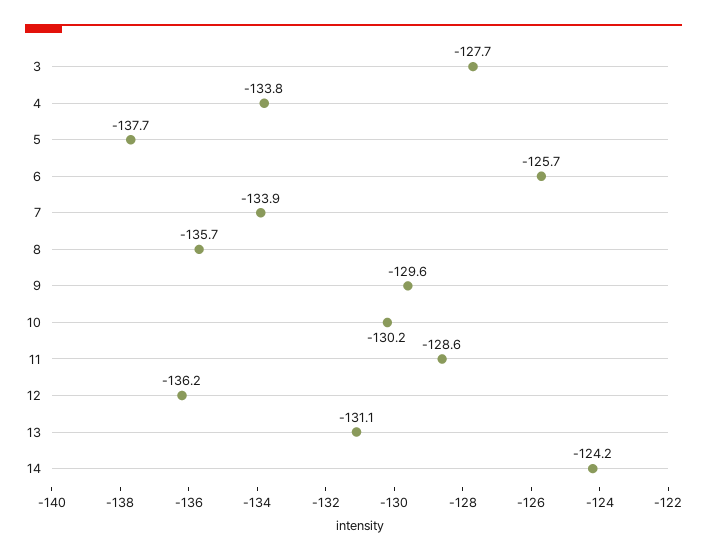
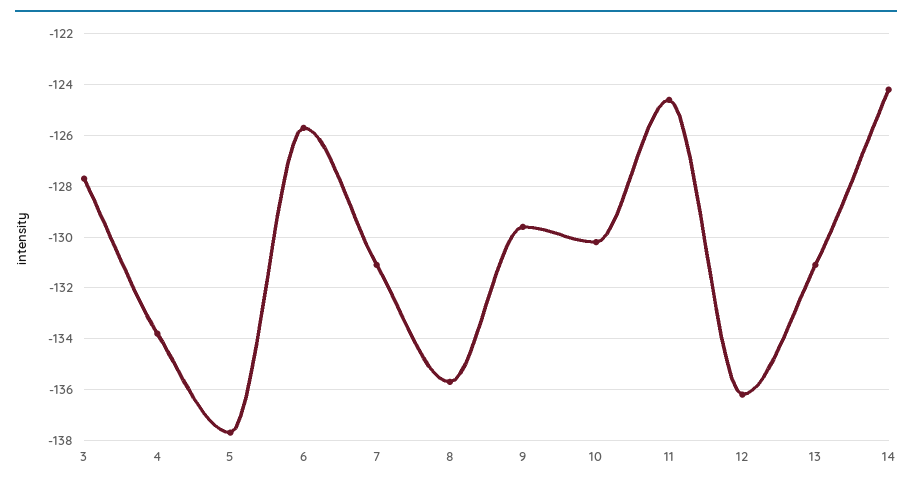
7: -133.9 -> -131
11: -128.6 -> -124.5

